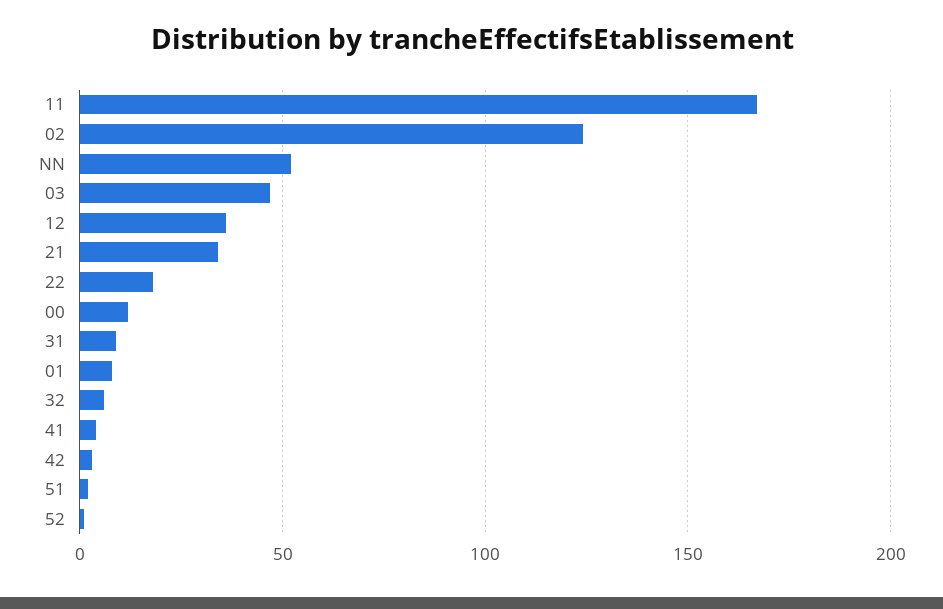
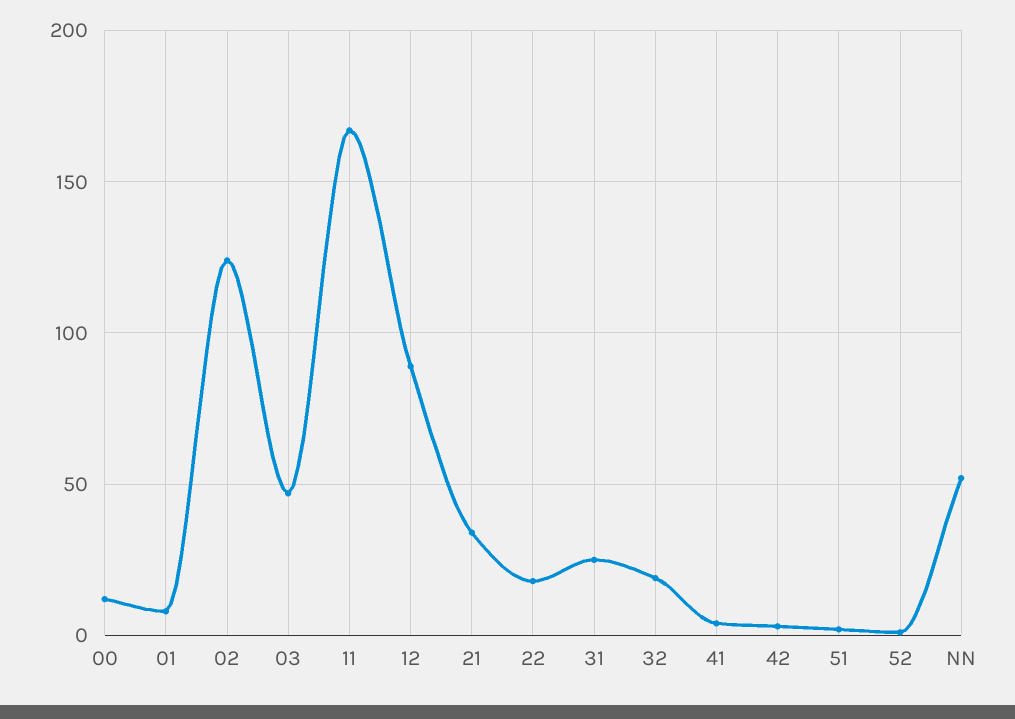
12: 35 -> 90
31: 10 -> 25
32: 5 -> 20

